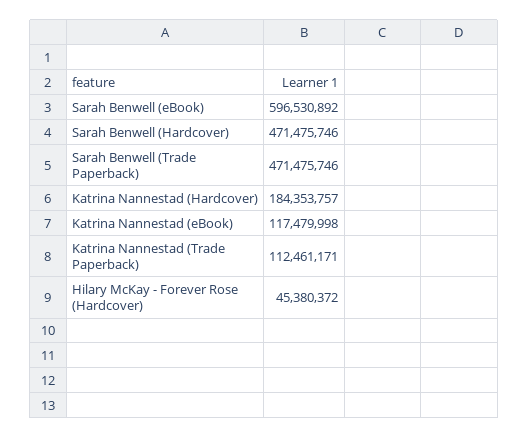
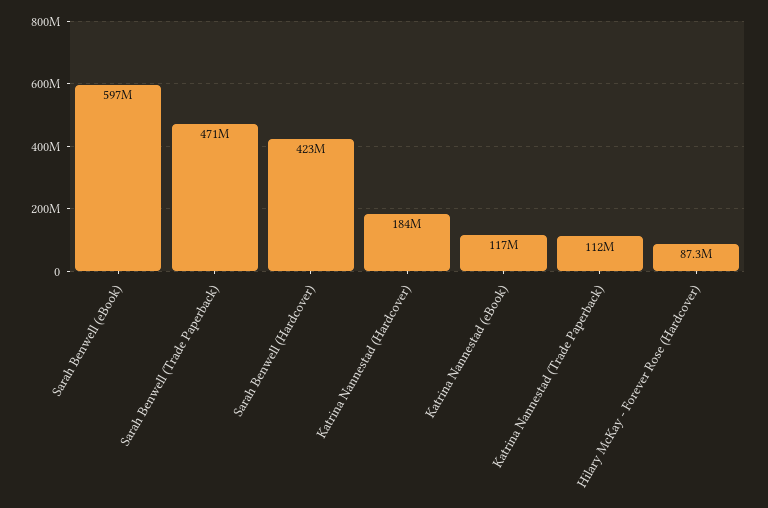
Sarah Benwell (Hardcover): 471475746 -> 423000000
Hilary McKay - Forever Rose (Hardcover): 45380372 -> 87300000

